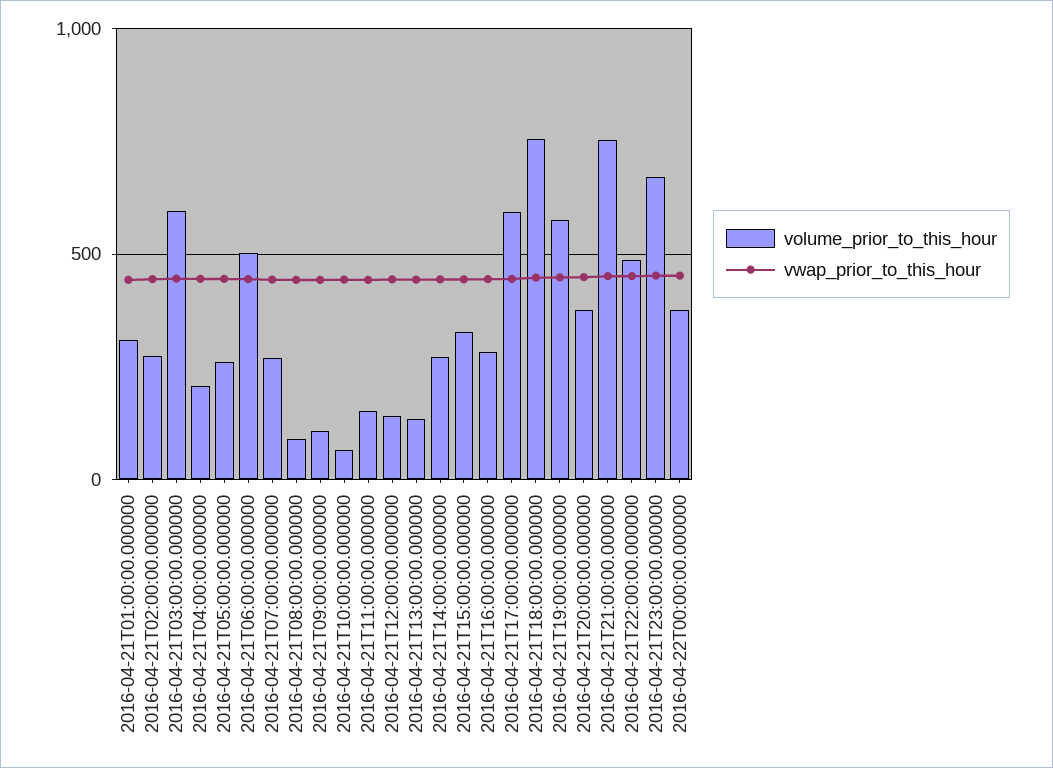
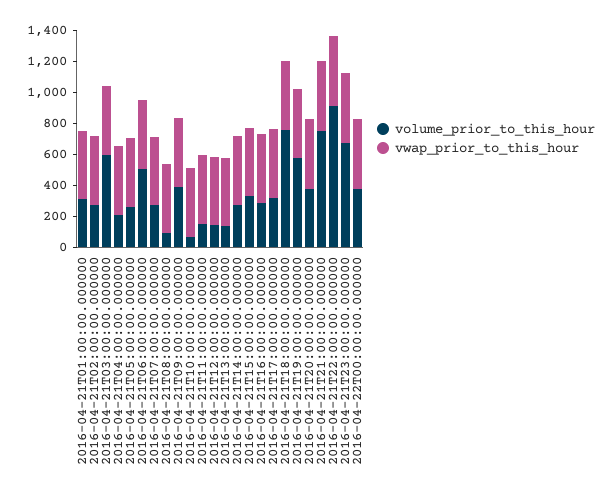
volume_prior_to_this_hour, 2016-04-21T09:00:00.000000: 100 -> 400
volume_prior_to_this_hour, 2016-04-21T17:00:00.000000: 600 -> 300
volume_prior_to_this_hour, 2016-04-21T22:00:00.000000: 500 -> 900

